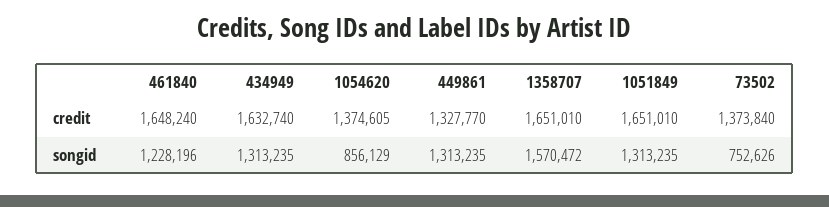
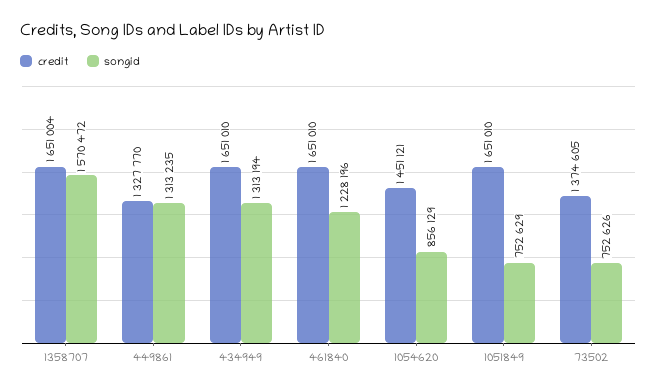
credit, 461840: 1648240 -> 1651010
credit, 434949: 1632740 -> 1651010
credit, 1054620: 1374605 -> 1451121
credit, 1358707: 1651010 -> 1651004
credit, 73502: 1373840 -> 1374605
songid, 434949: 1313235 -> 1313194
songid, 1051849: 1313235 -> 752629

